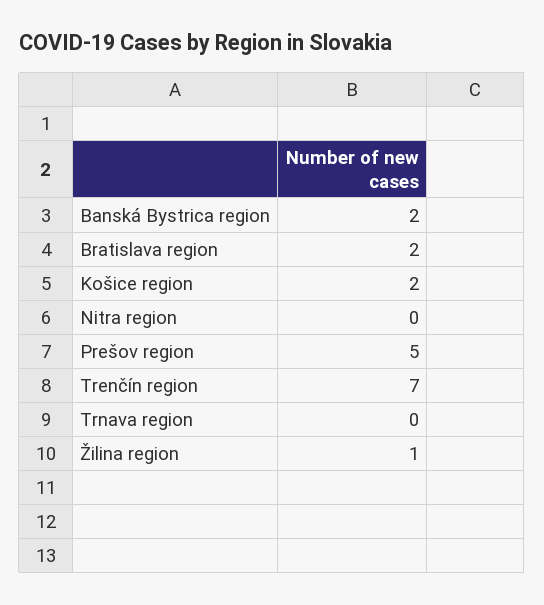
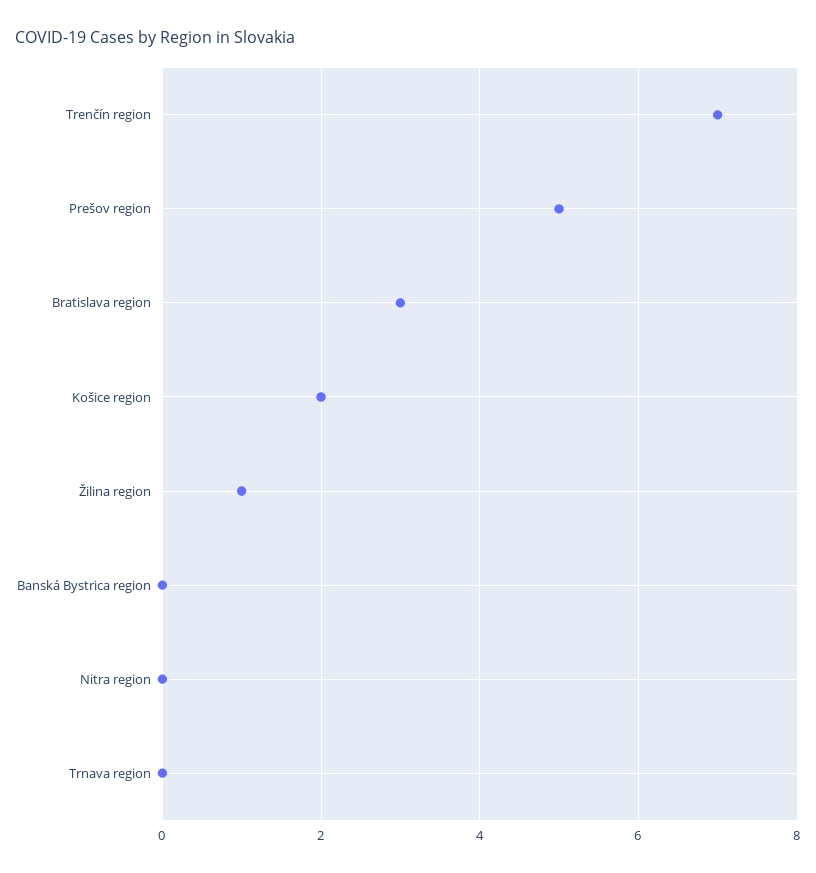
Banská Bystrica region: 2 -> 0
Bratislava region: 2 -> 3

